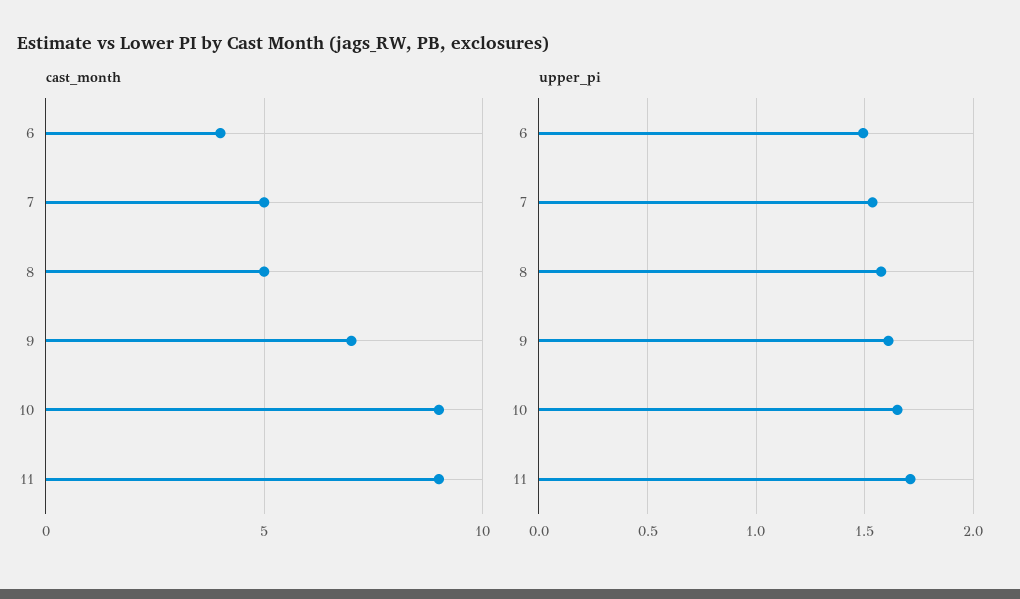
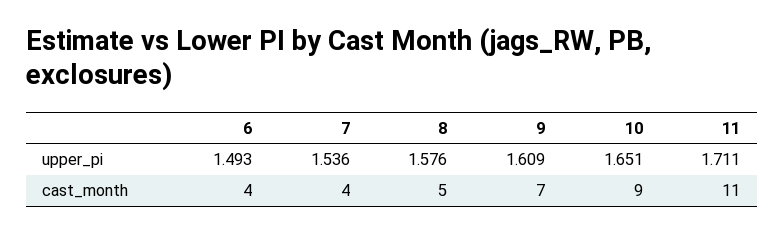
cast_month, 7: 5 -> 4
cast_month, 11: 9 -> 11

